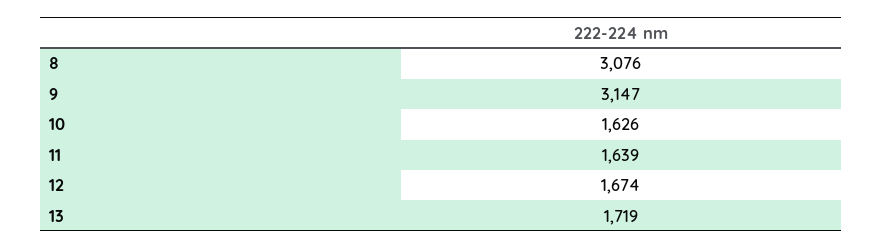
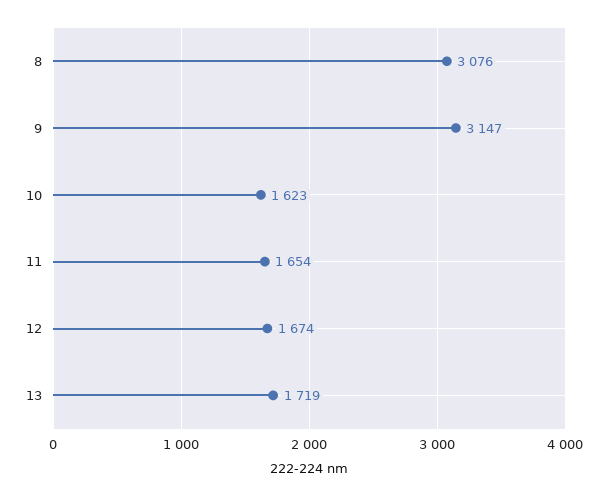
10: 1626 -> 1623
11: 1639 -> 1654

